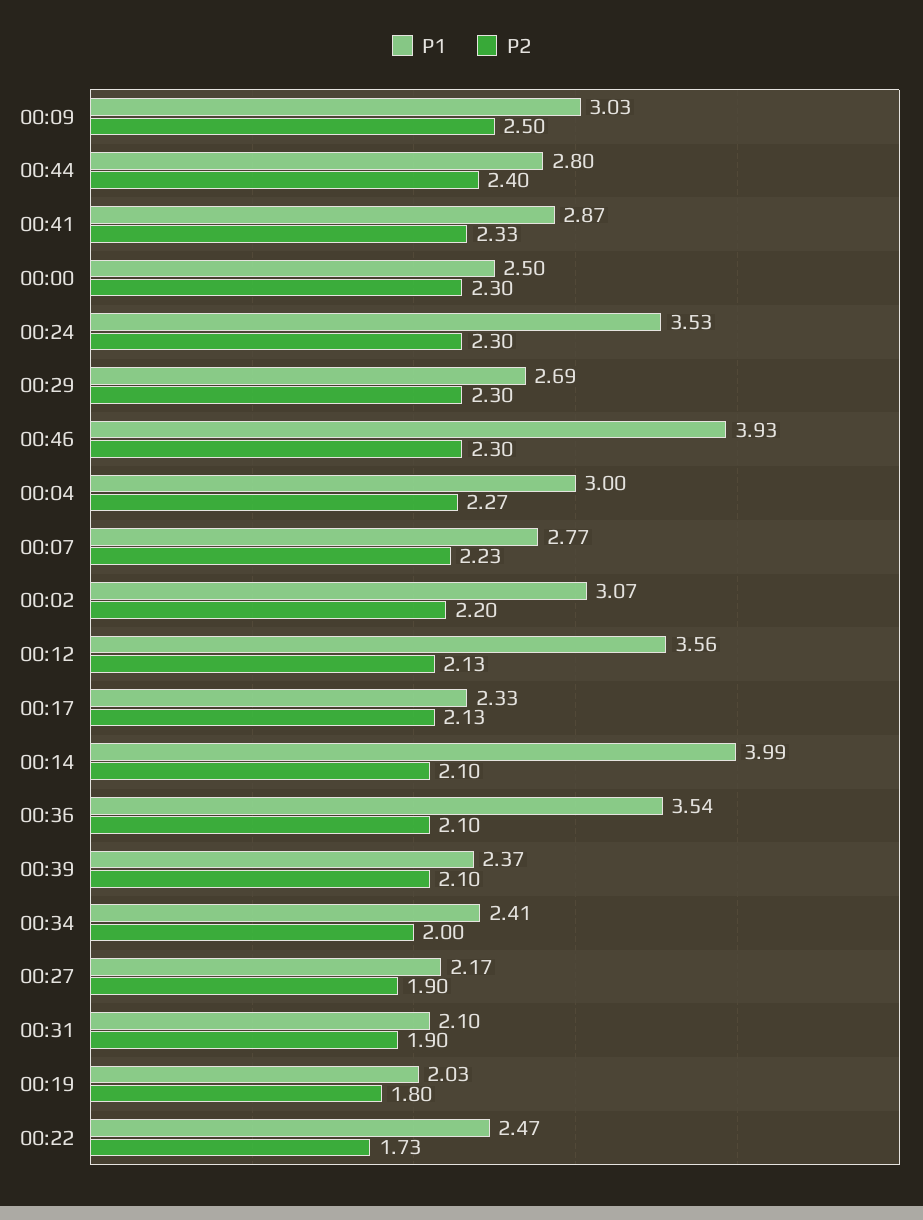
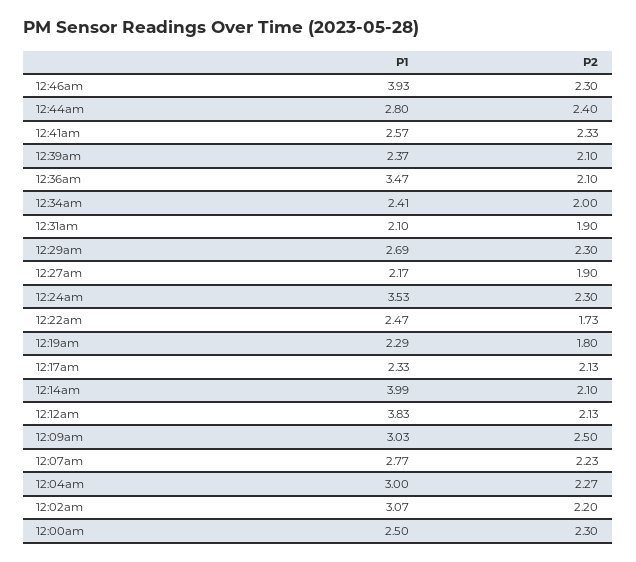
P1, 00:41: 2.87 -> 2.57
P1, 00:12: 3.56 -> 3.83
P1, 00:36: 3.54 -> 3.47
P1, 00:19: 2.03 -> 2.29

